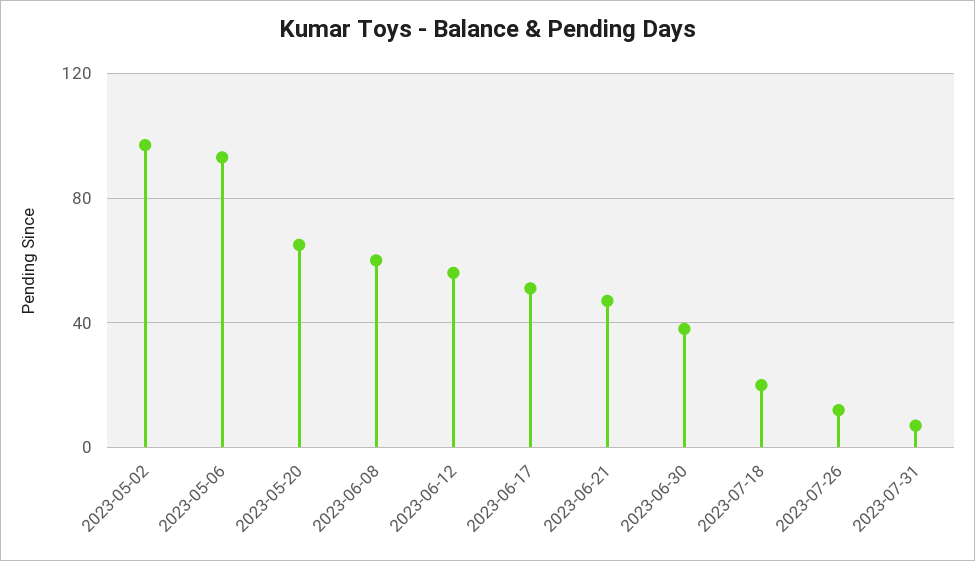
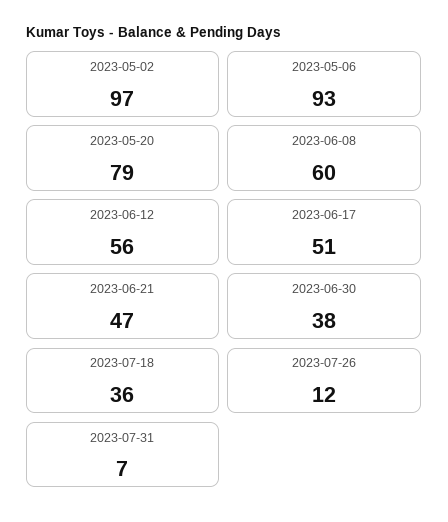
2023-05-20: 65 -> 79
2023-07-18: 20 -> 36

